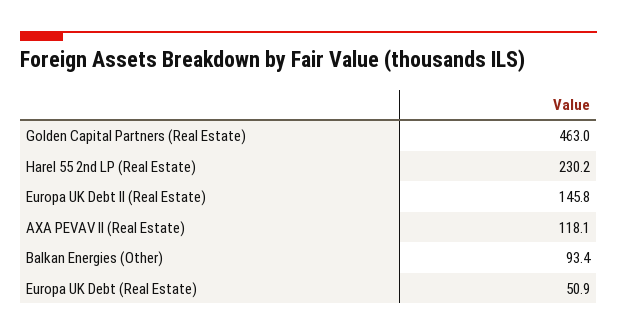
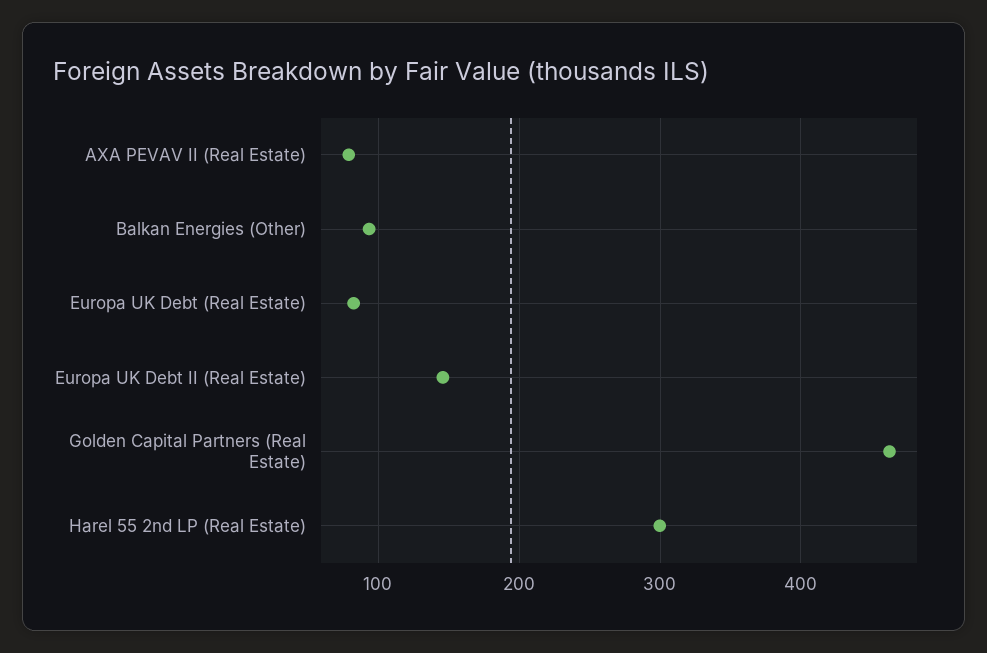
Harel 55 2nd LP (Real Estate): 230.2 -> 300
AXA PEVAV II (Real Estate): 118.1 -> 80
Europa UK Debt (Real Estate): 50.9 -> 80

